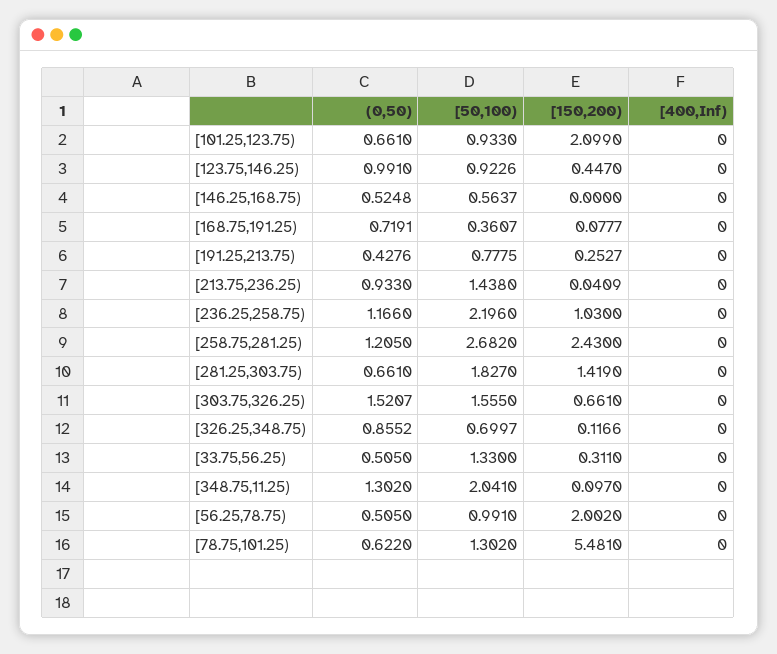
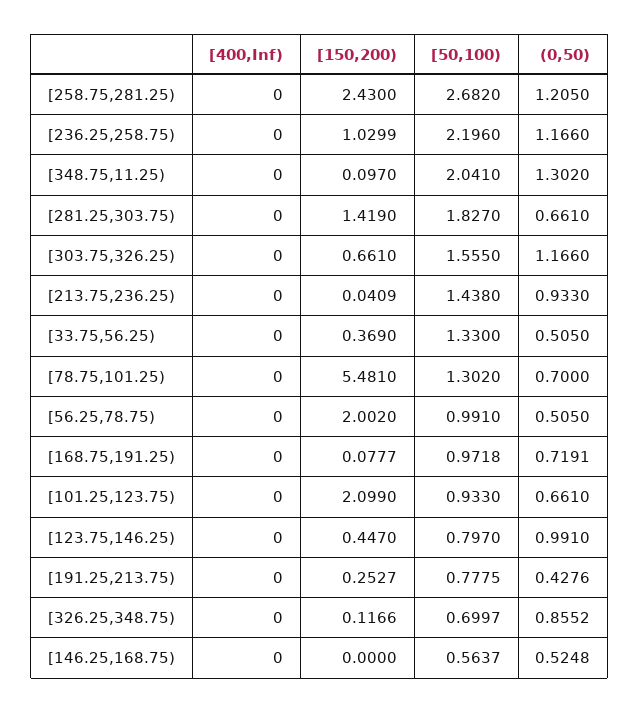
[50,100), [123.75,146.25): 0.9226 -> 0.797
[50,100), [168.75,191.25): 0.3607 -> 0.9718
[150,200), [236.25,258.75): 1.03 -> 1.0299
(0,50), [303.75,326.25): 1.5207 -> 1.166
[150,200), [33.75,56.25): 0.311 -> 0.369
(0,50), [78.75,101.25): 0.622 -> 0.7

